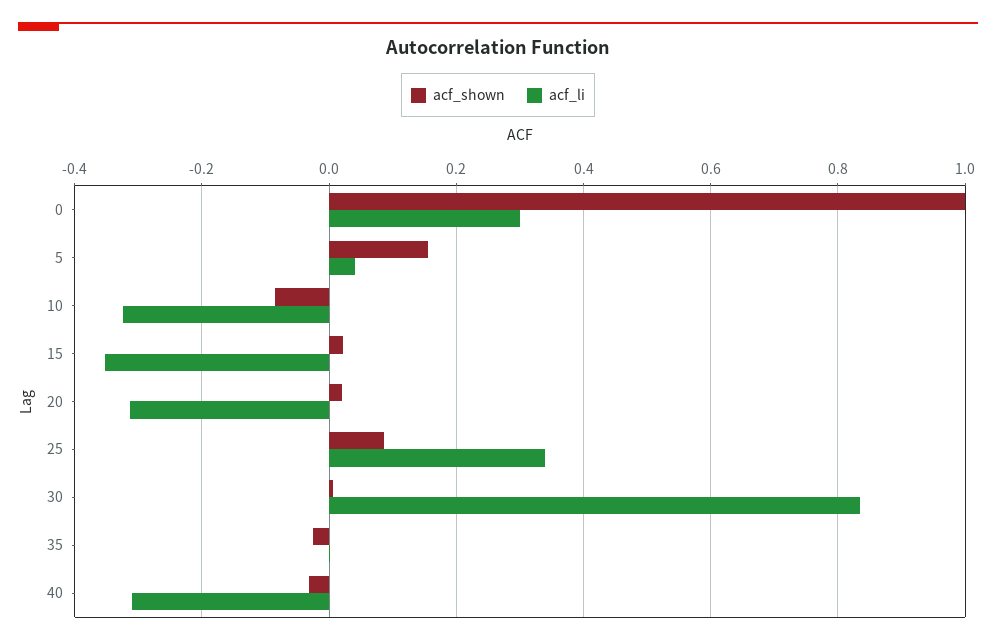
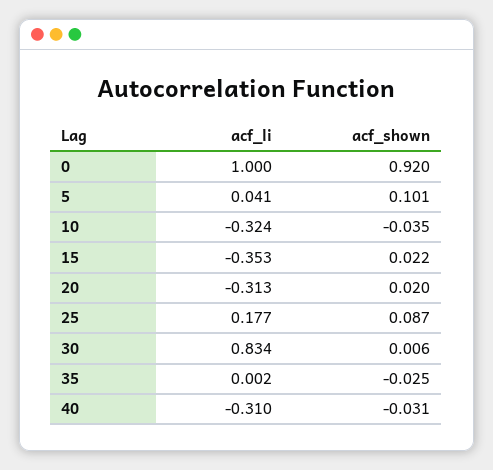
acf_shown, 0: 1 -> 0.92
acf_li, 0: 0.3 -> 1
acf_shown, 5: 0.16 -> 0.101
acf_shown, 10: -0.08 -> -0.035
acf_li, 25: 0.34 -> 0.177

